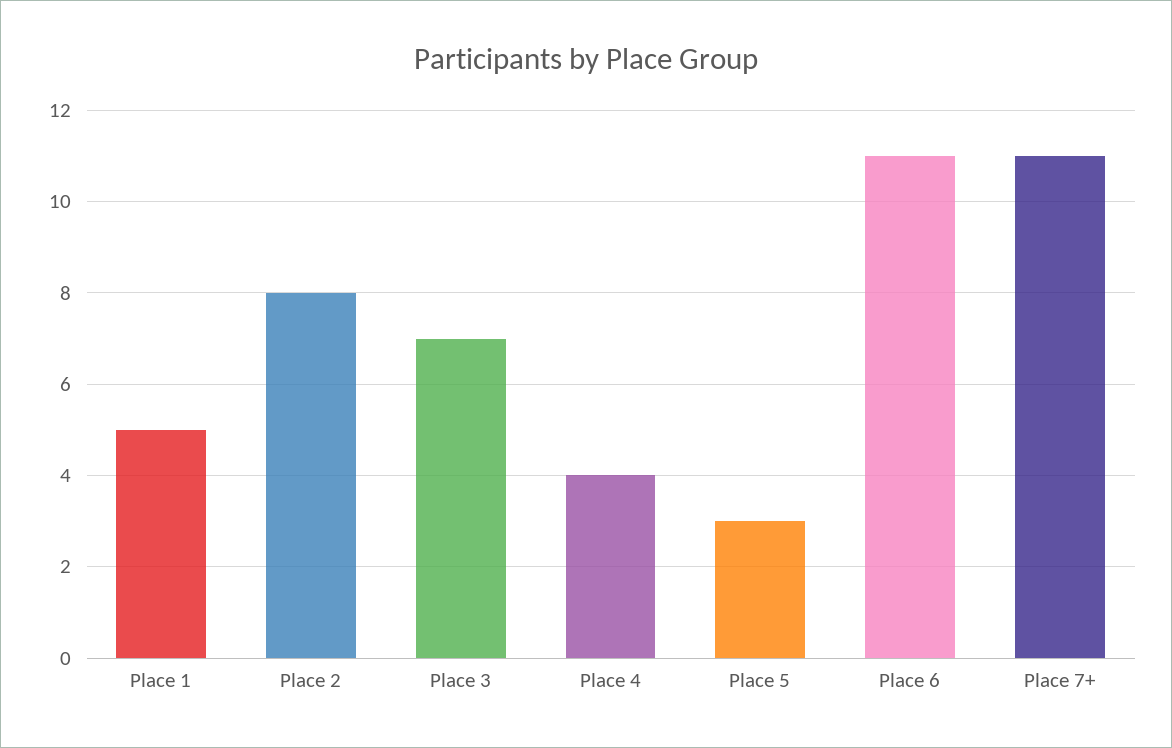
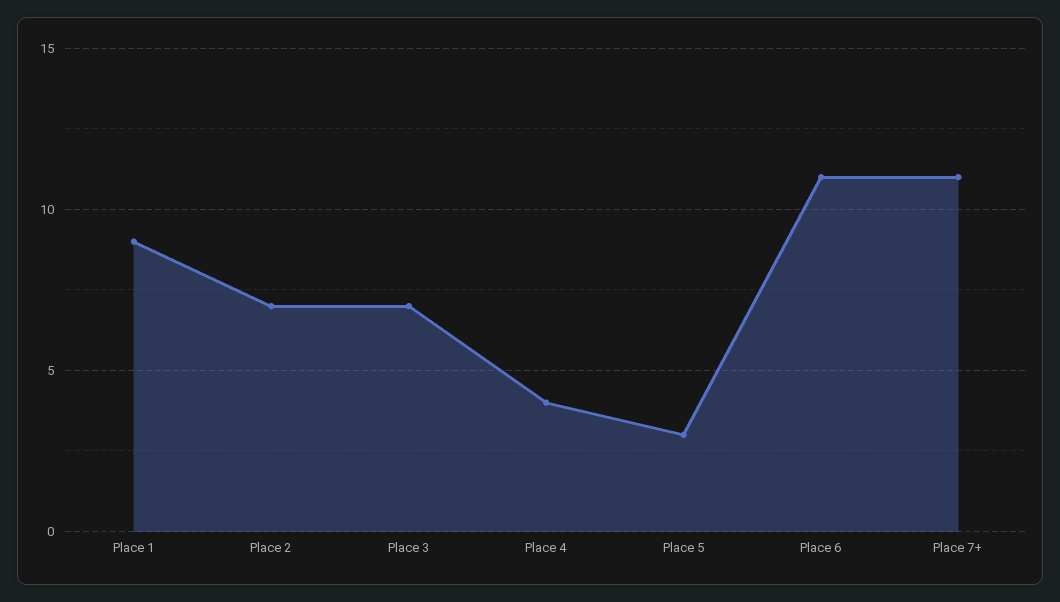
Place 1: 5 -> 9
Place 2: 8 -> 7

